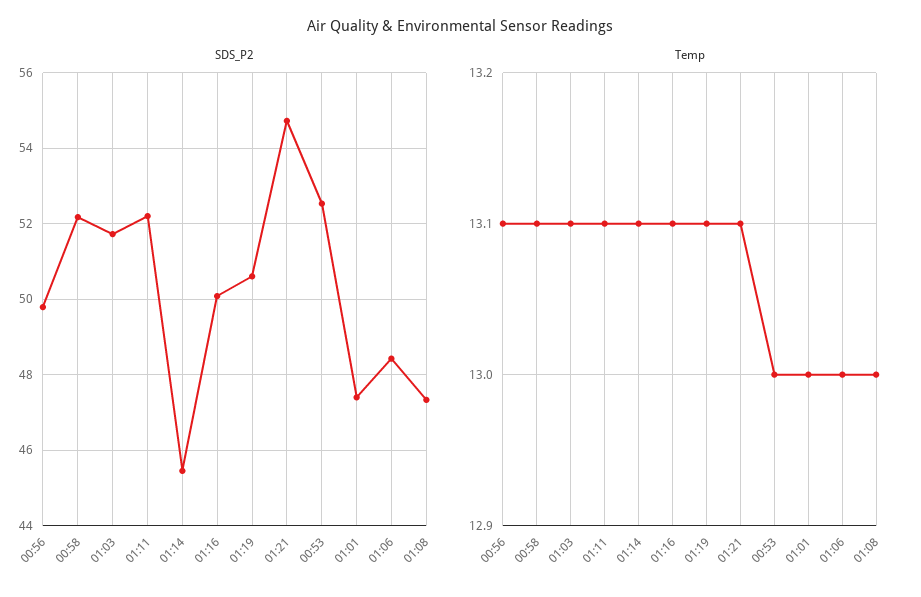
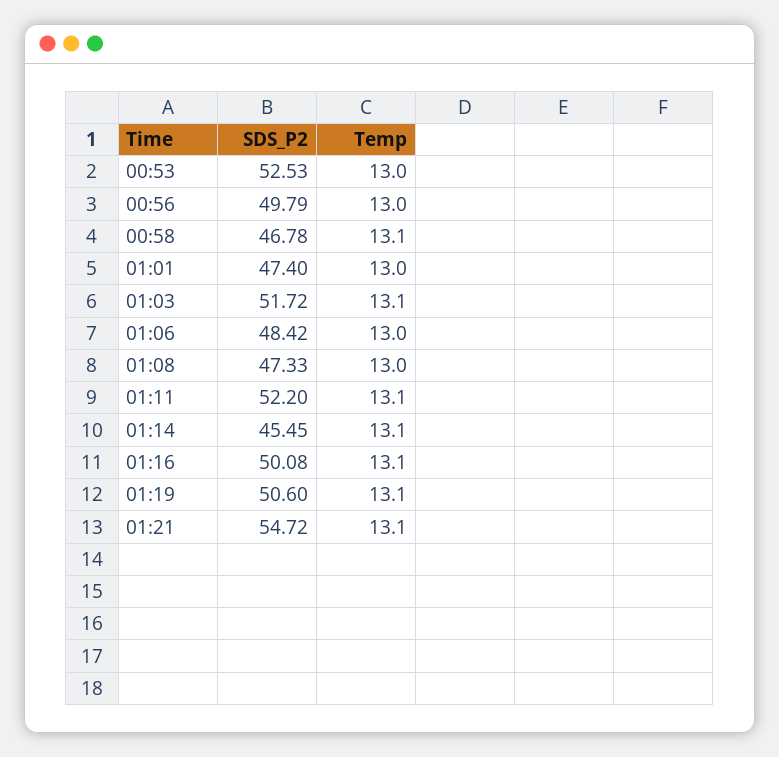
SDS_P2, 00:58: 52.2 -> 46.78
Temp, 00:56: 13.1 -> 13

